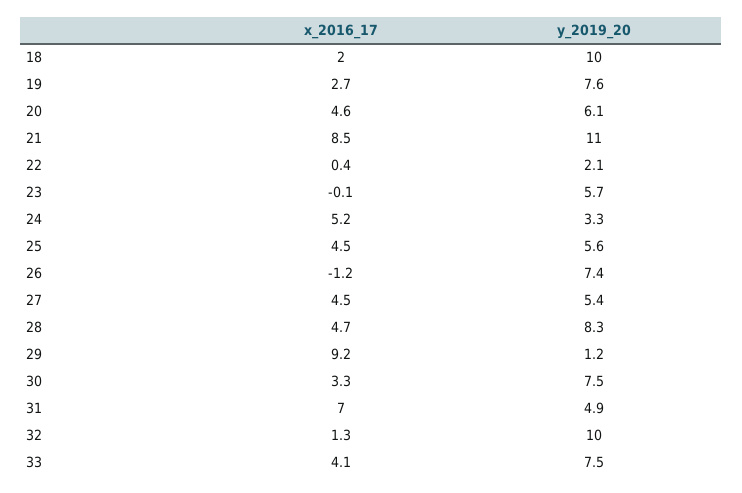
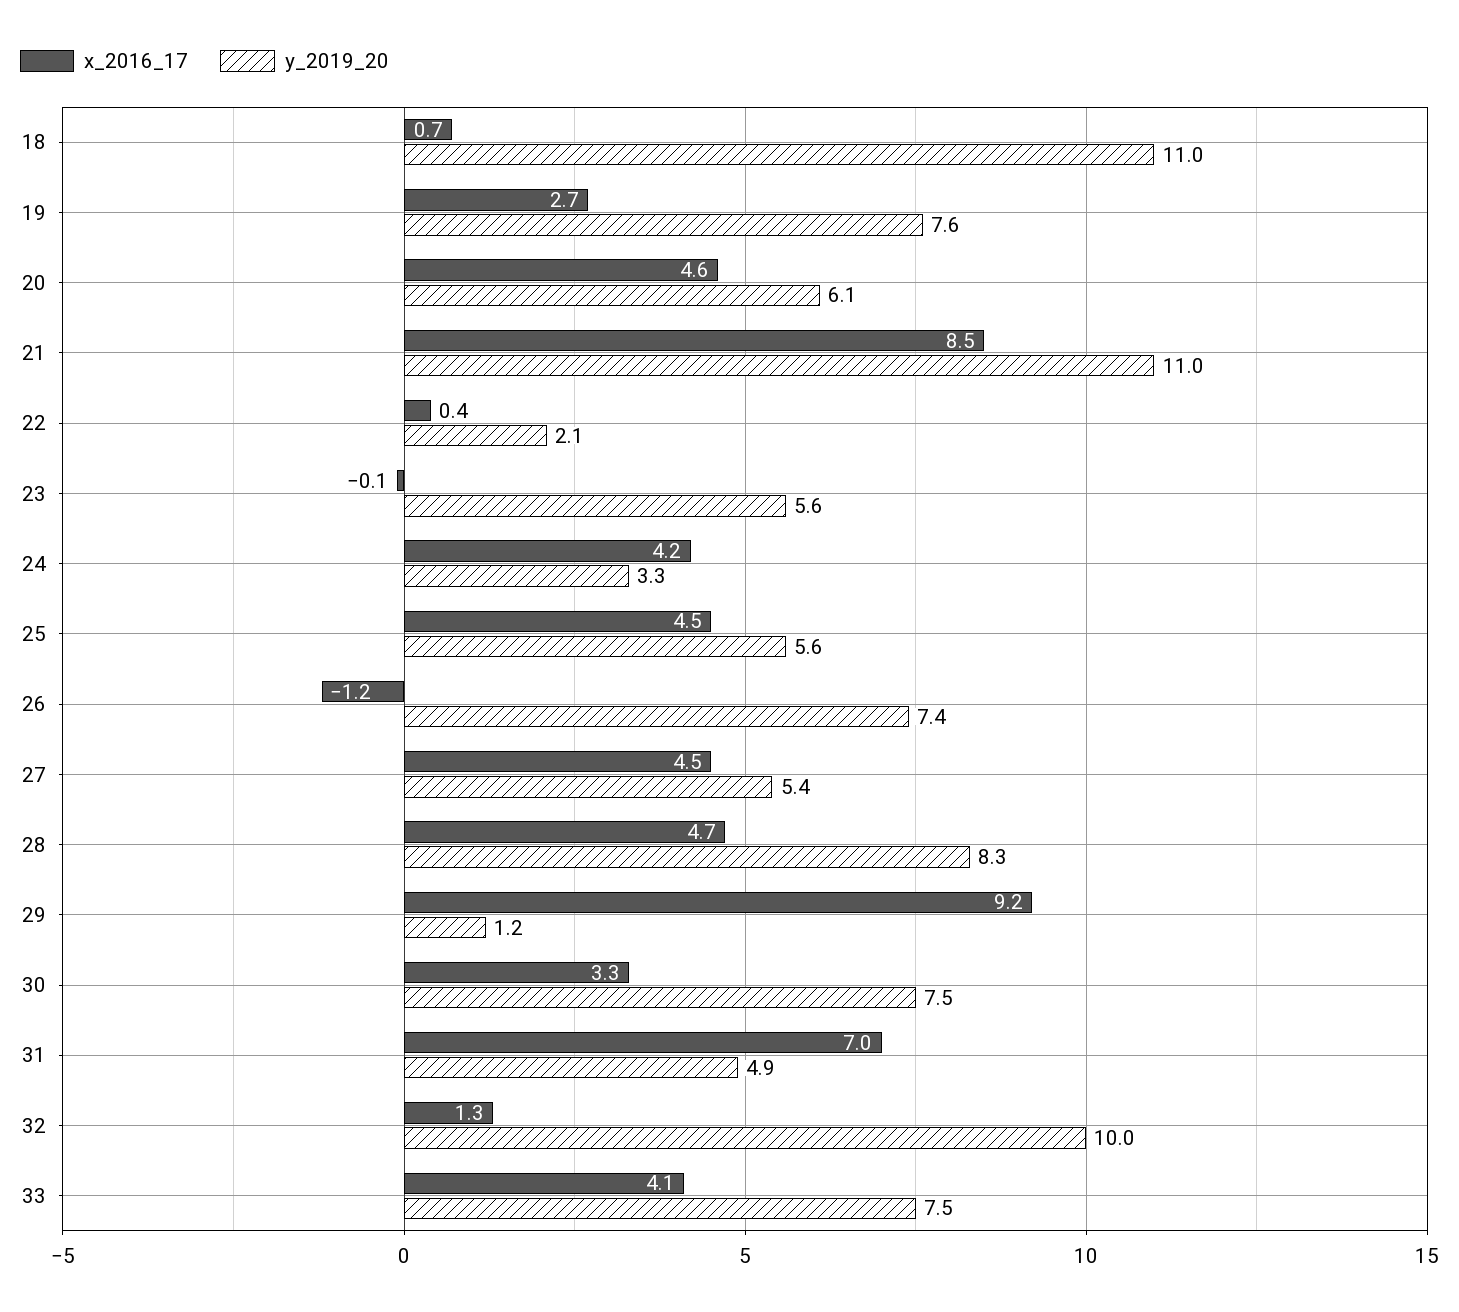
x_2016_17, 18: 2 -> 0.7
y_2019_20, 18: 10 -> 11
y_2019_20, 23: 5.7 -> 5.6
x_2016_17, 24: 5.2 -> 4.2

